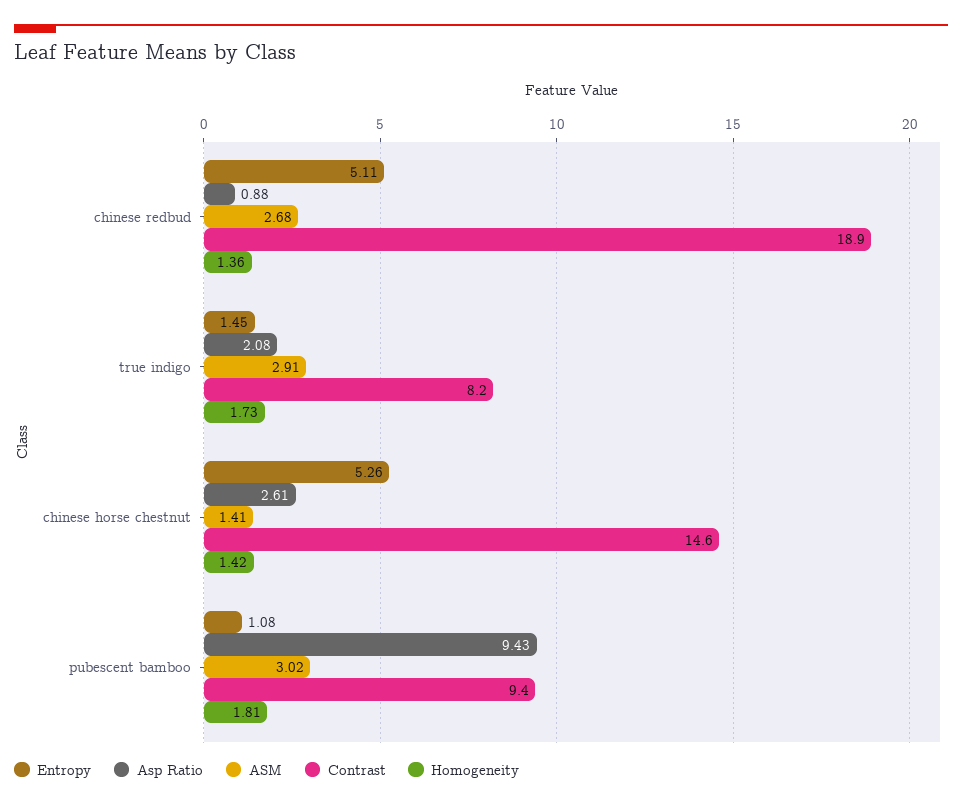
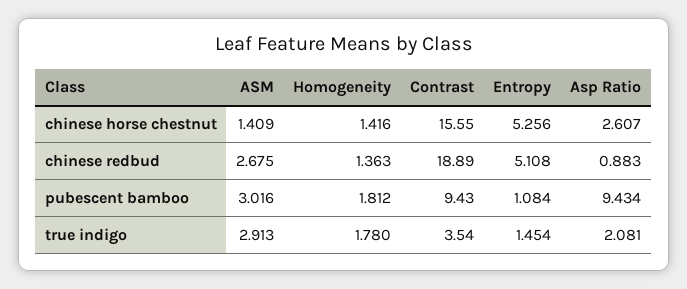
Contrast, true indigo: 8.2 -> 3.54
Homogeneity, true indigo: 1.73 -> 1.78
Contrast, chinese horse chestnut: 14.6 -> 15.55

